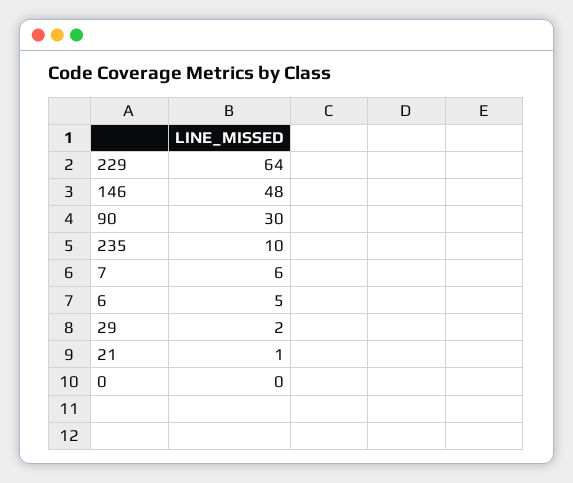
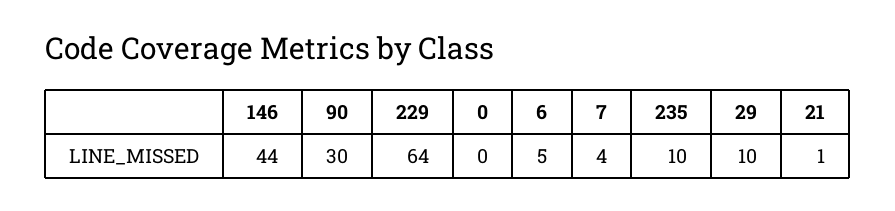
146: 48 -> 44
7: 6 -> 4
29: 2 -> 10

